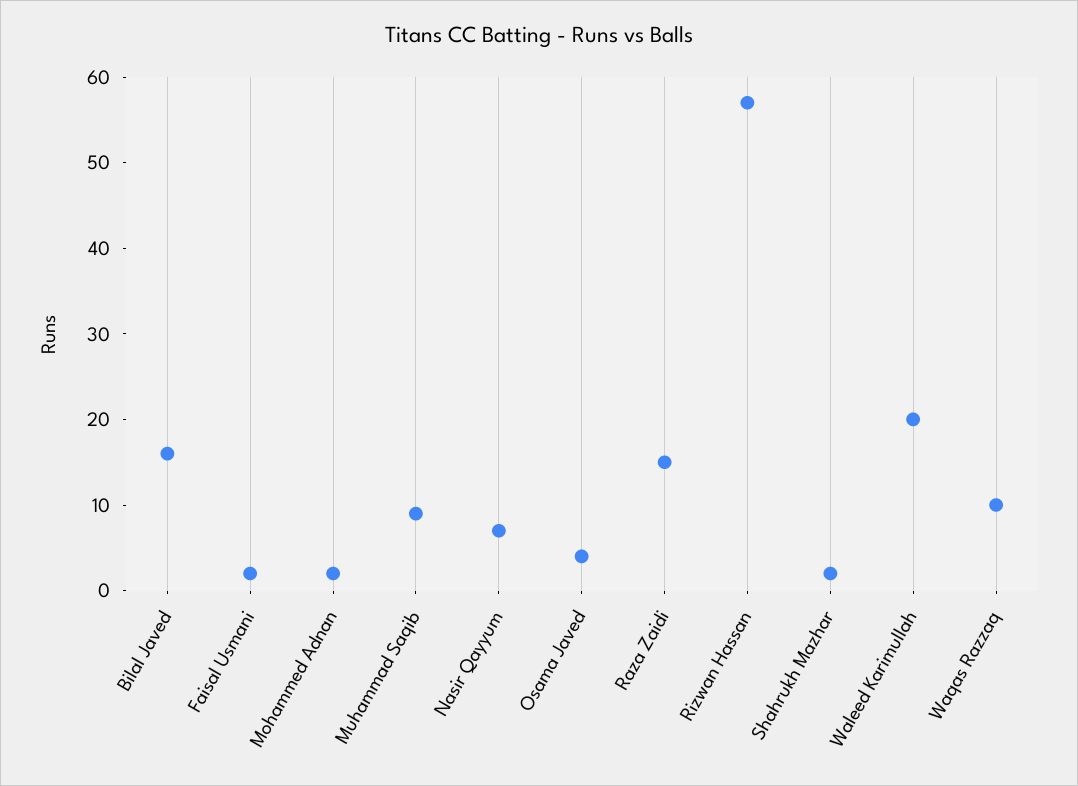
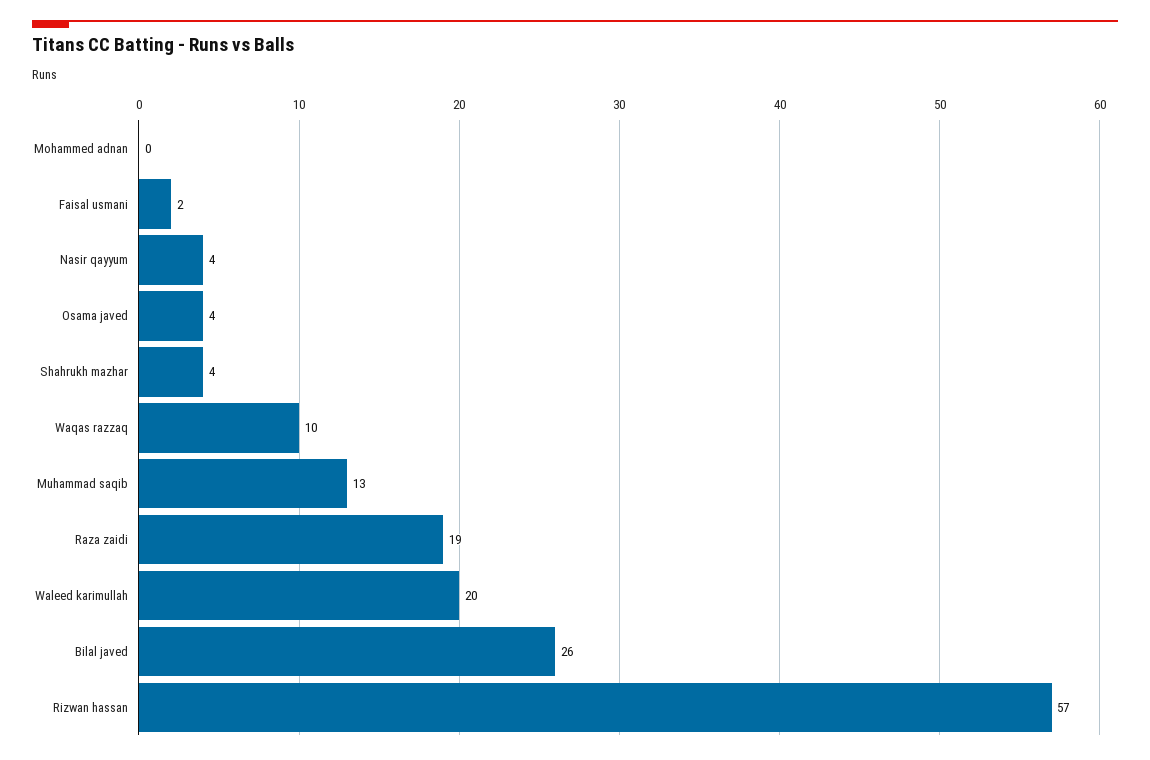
Bilal Javed: 16 -> 26
Mohammed Adnan: 2 -> 0
Muhammad Saqib: 9 -> 13
Nasir Qayyum: 7 -> 4
Raza Zaidi: 15 -> 19
Shahrukh Mazhar: 2 -> 4

